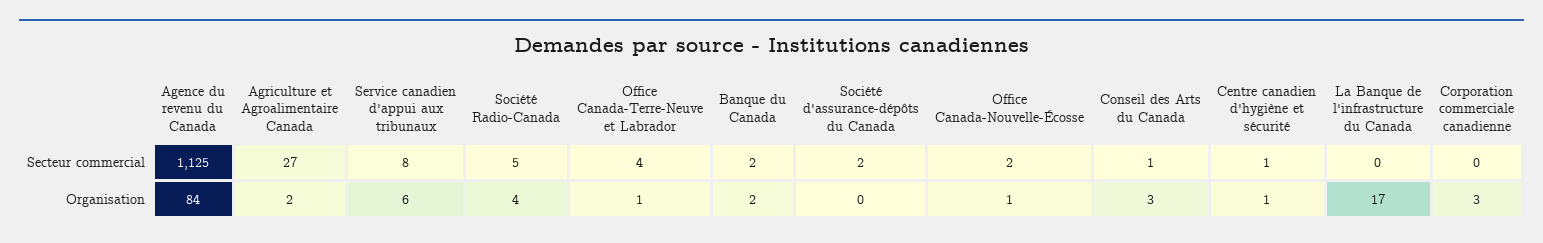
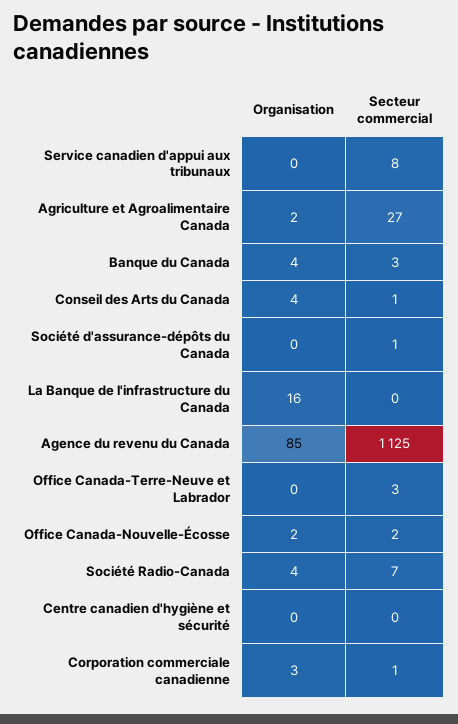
Société Radio-Canada, Secteur commercial: 5 -> 7
Office Canada-Terre-Neuve et Labrador, Secteur commercial: 4 -> 3
Banque du Canada, Secteur commercial: 2 -> 3
Société d'assurance-dépôts du Canada, Secteur commercial: 2 -> 1
Centre canadien d'hygiène et sécurité, Secteur commercial: 1 -> 0
Corporation commerciale canadienne, Secteur commercial: 0 -> 1
Agence du revenu du Canada, Organisation: 84 -> 85
Service canadien d'appui aux tribunaux, Organisation: 6 -> 0
Office Canada-Terre-Neuve et Labrador, Organisation: 1 -> 0
Banque du Canada, Organisation: 2 -> 4
Office Canada-Nouvelle-Écosse, Organisation: 1 -> 2
Conseil des Arts du Canada, Organisation: 3 -> 4
Centre canadien d'hygiène et sécurité, Organisation: 1 -> 0
La Banque de l'infrastructure du Canada, Organisation: 17 -> 16

